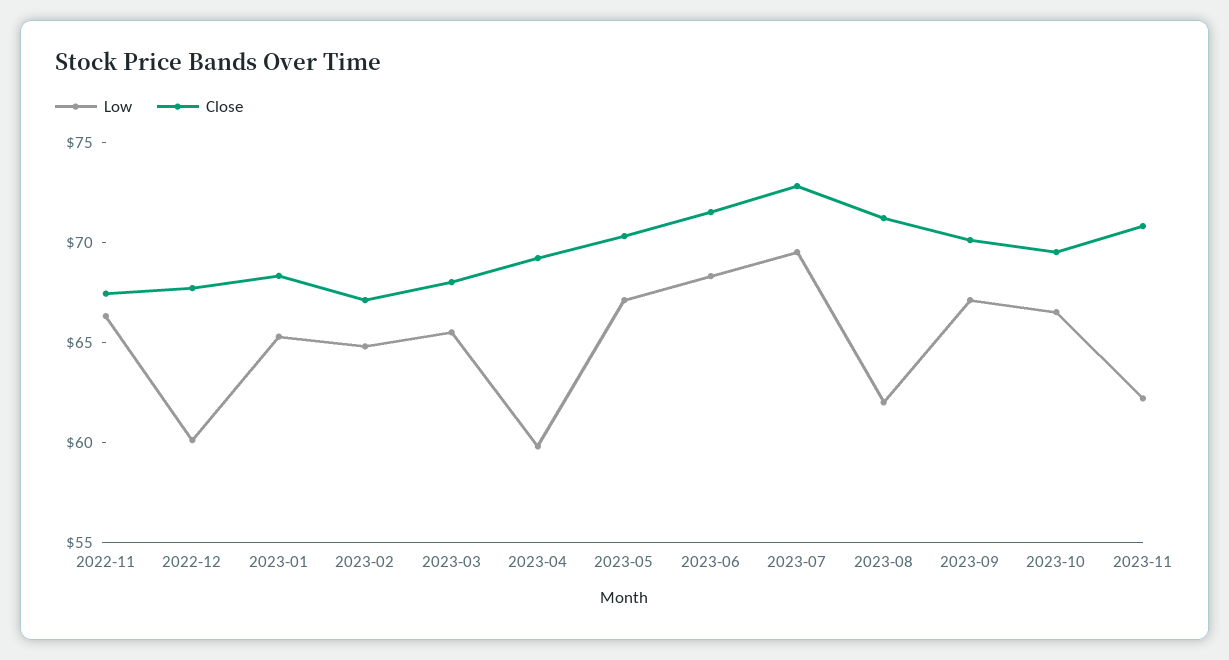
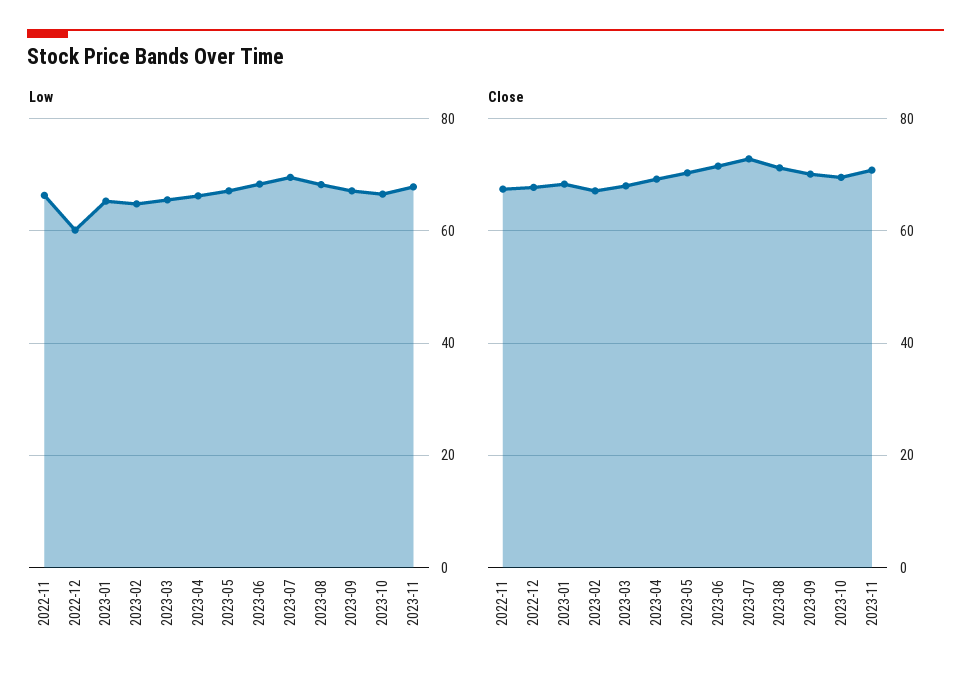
Low, 2023-04: 60 -> 66
Low, 2023-08: 62 -> 68
Low, 2023-11: 62 -> 68

